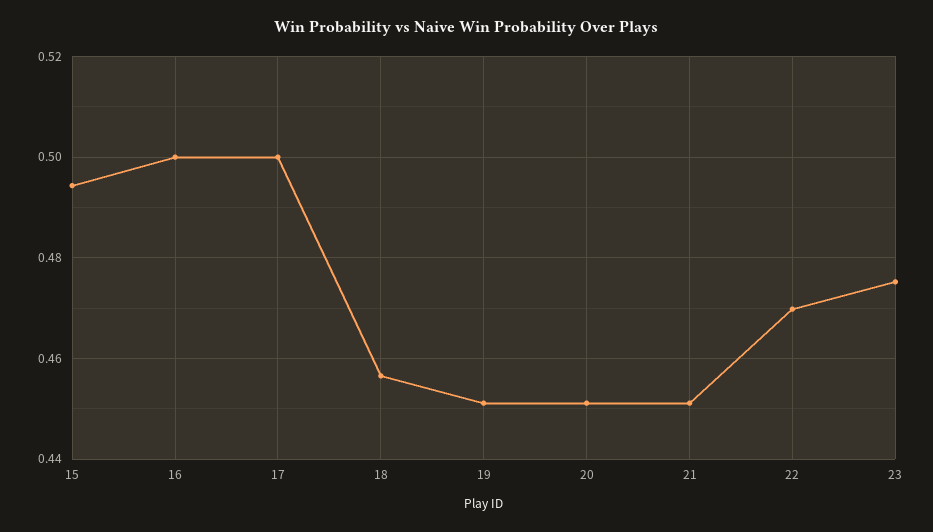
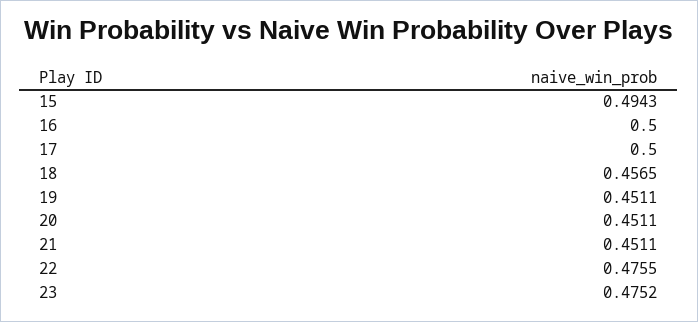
22: 0.47 -> 0.4755

